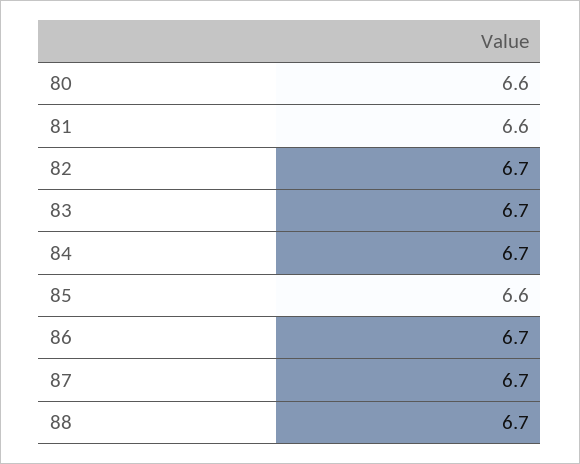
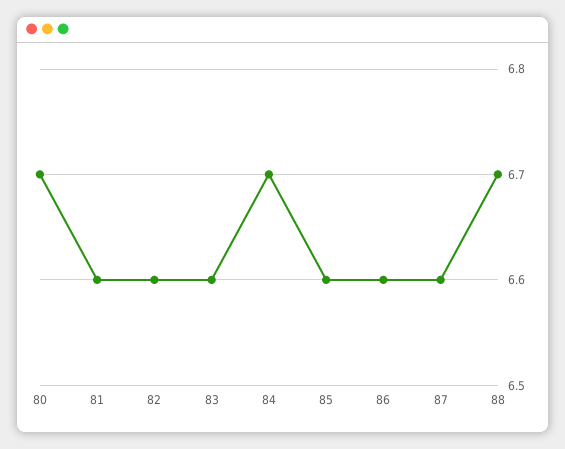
80: 6.6 -> 6.7
82: 6.7 -> 6.6
83: 6.7 -> 6.6
86: 6.7 -> 6.6
87: 6.7 -> 6.6

